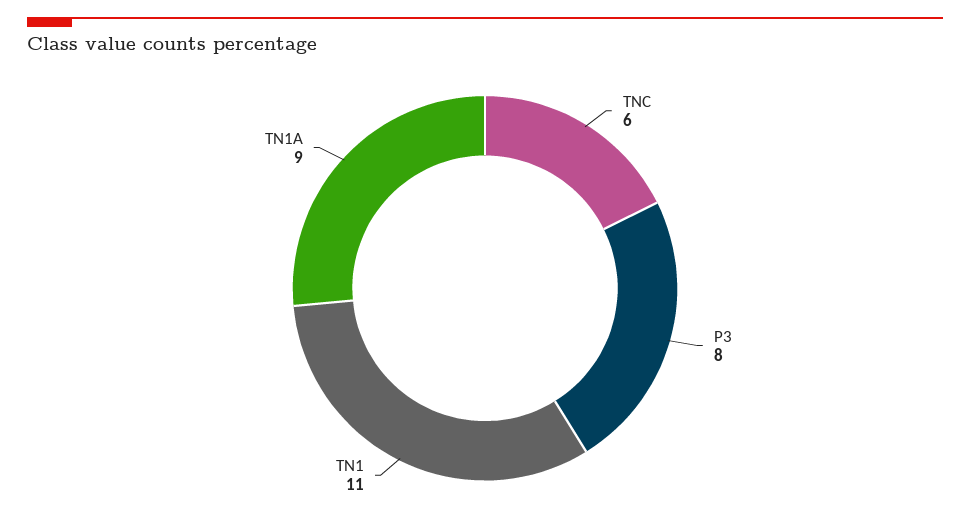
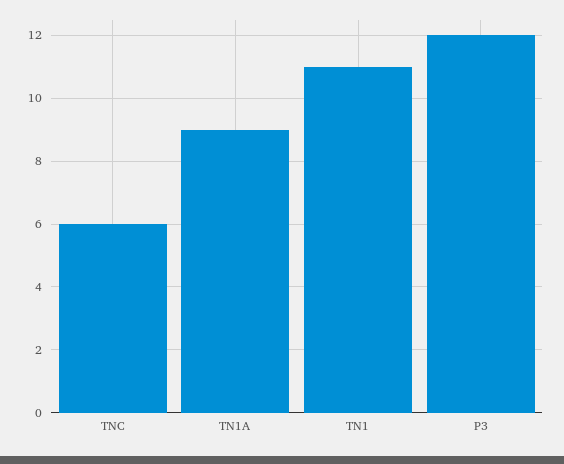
P3: 8 -> 12

